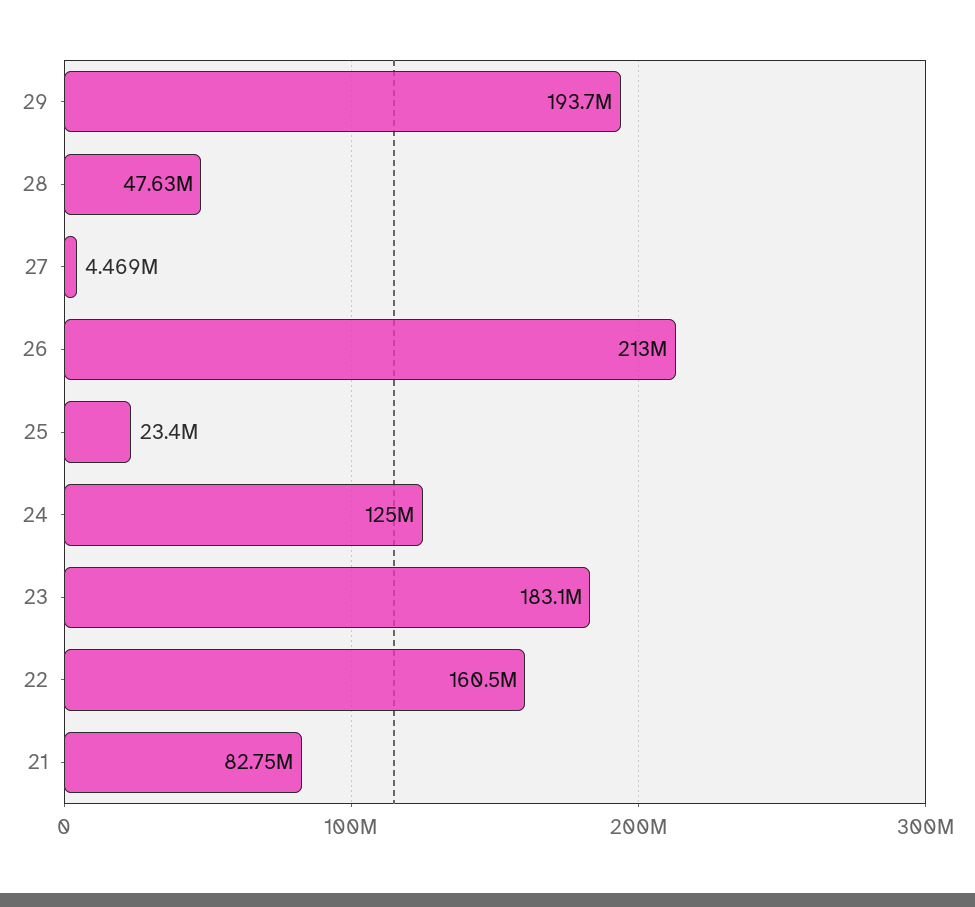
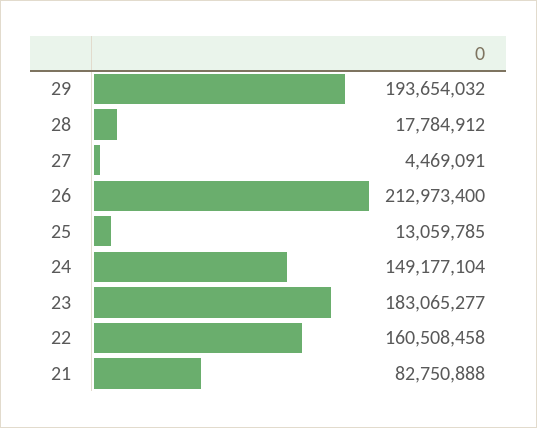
28: 47630000 -> 17784912
25: 23400000 -> 13059785
24: 125000000 -> 149177104

